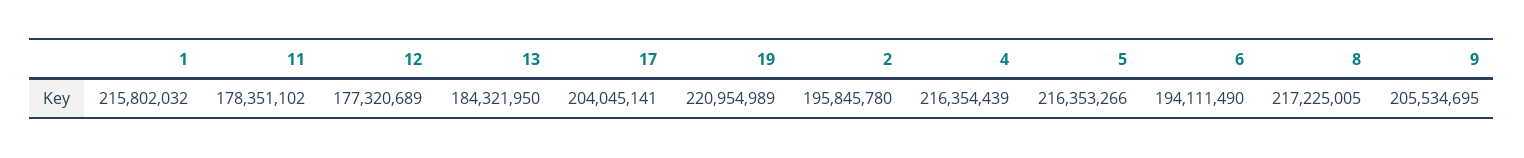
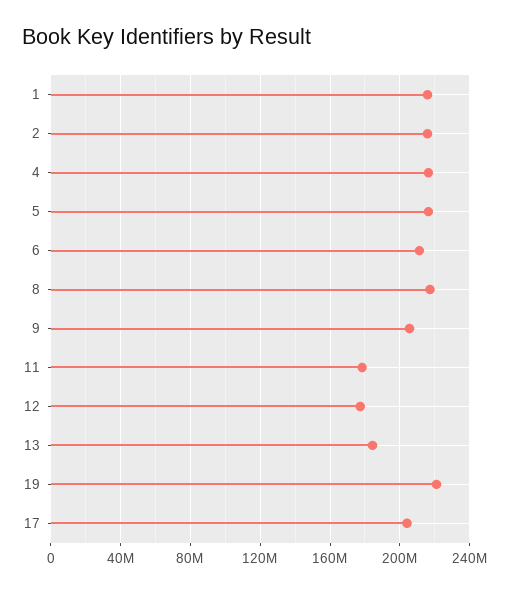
2: 195845780 -> 215000000
6: 194111490 -> 210000000

